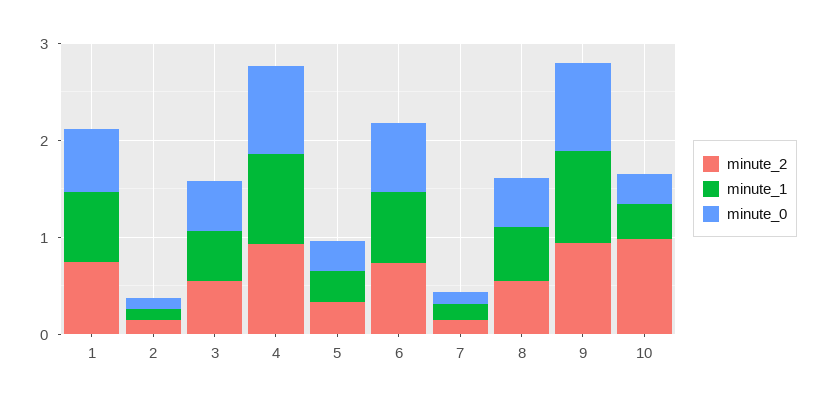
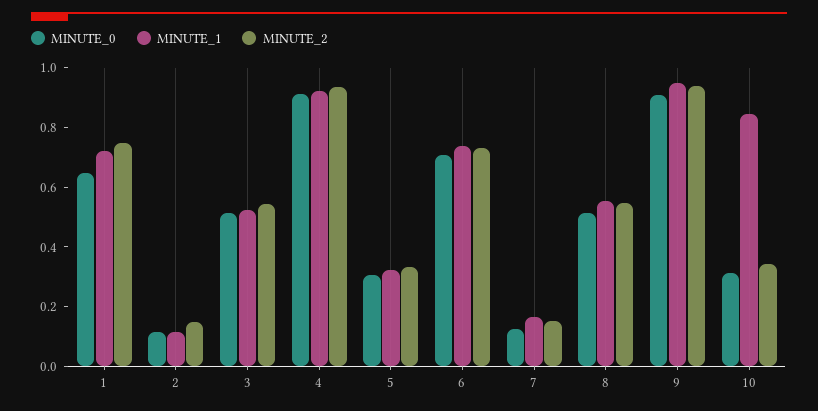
minute_2, 10: 1 -> 0.35
minute_1, 10: 0.4 -> 0.85

